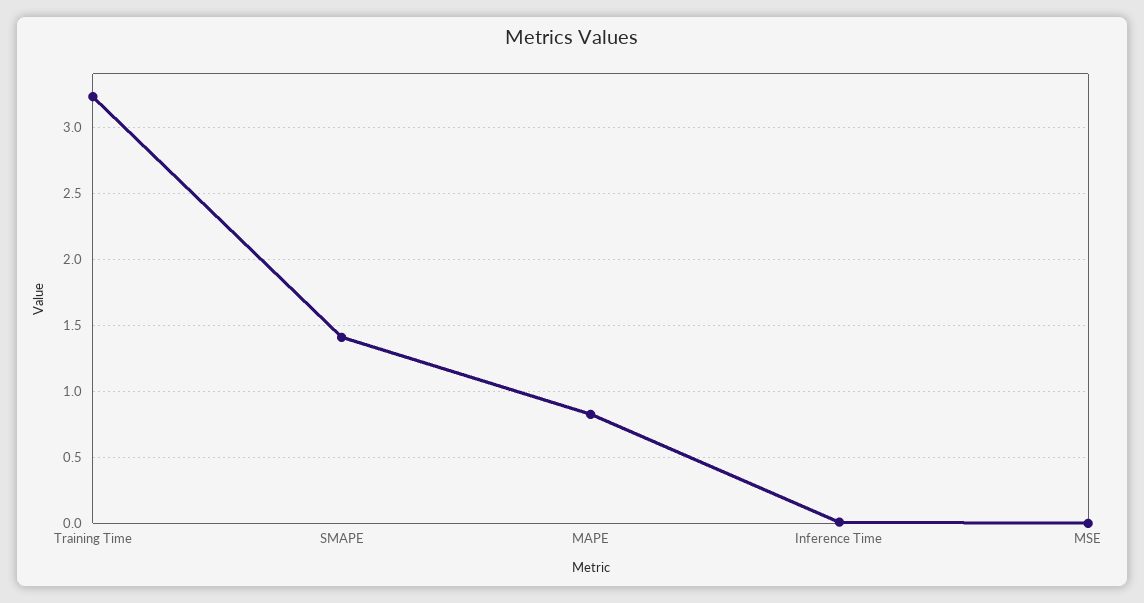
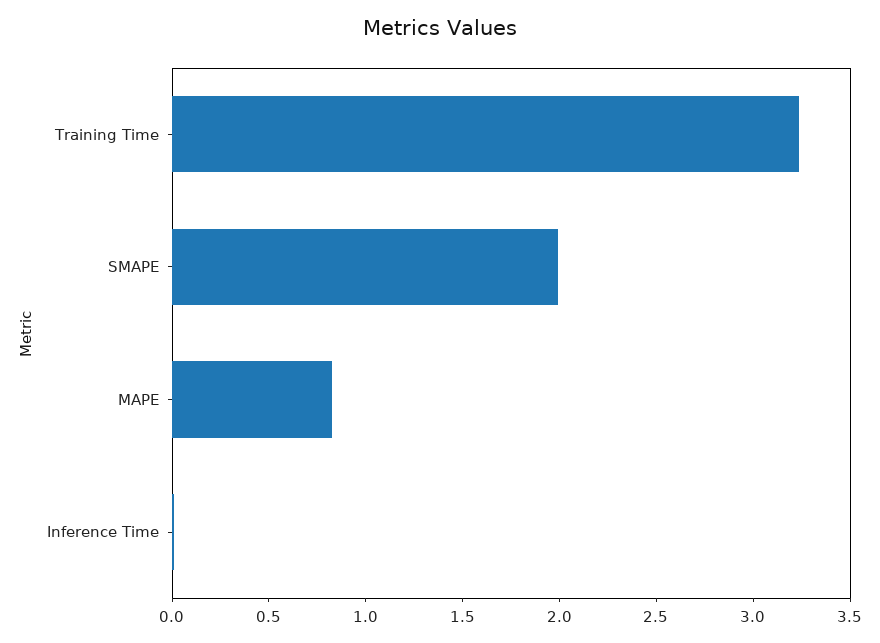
SMAPE: 1.4 -> 2
MSE: 0 -> none

